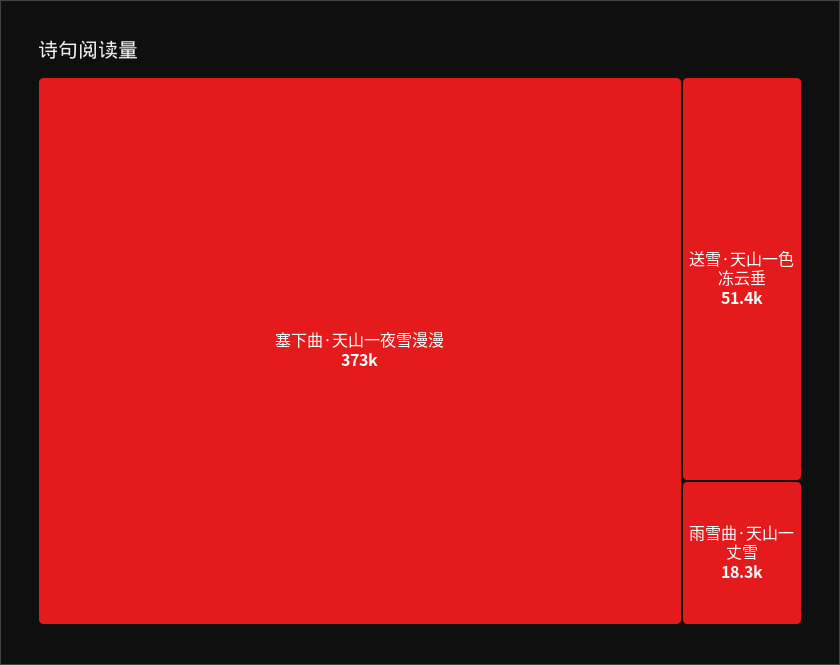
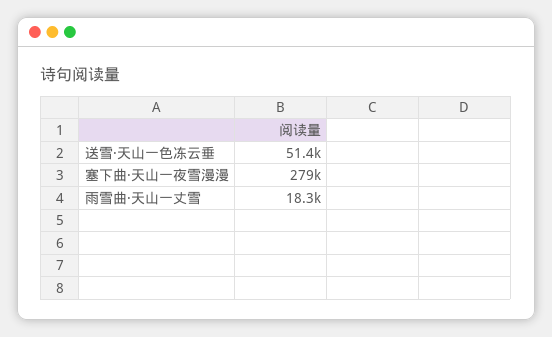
塞下曲·天山一夜雪漫漫: 373000 -> 279000

